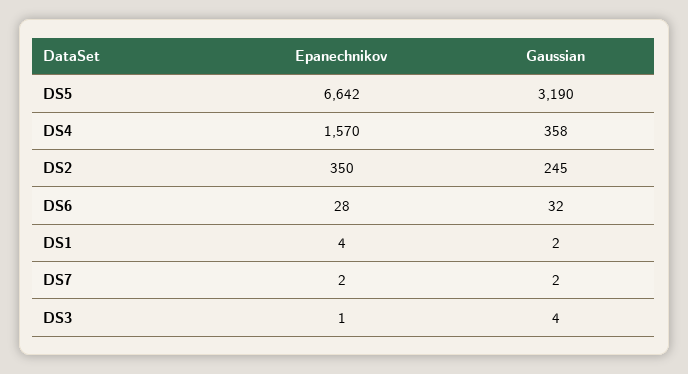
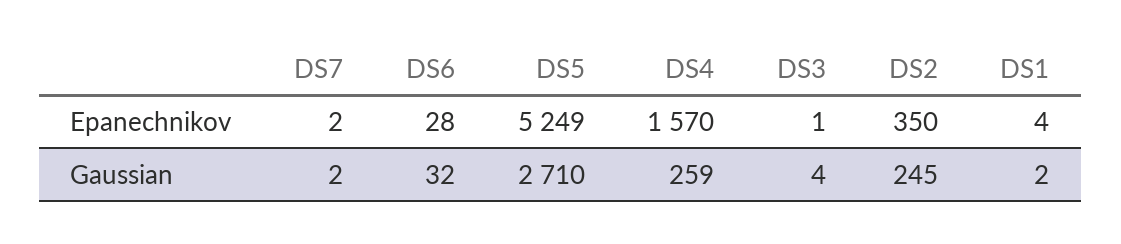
Epanechnikov, DS5: 6642 -> 5249
Gaussian, DS5: 3190 -> 2710
Gaussian, DS4: 358 -> 259

